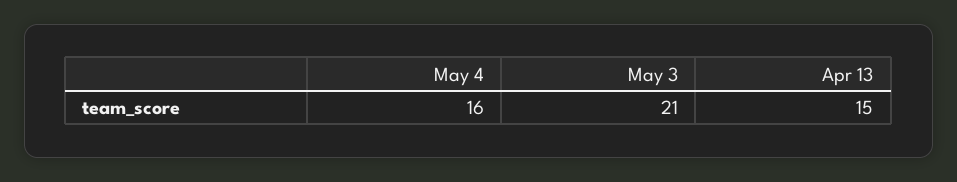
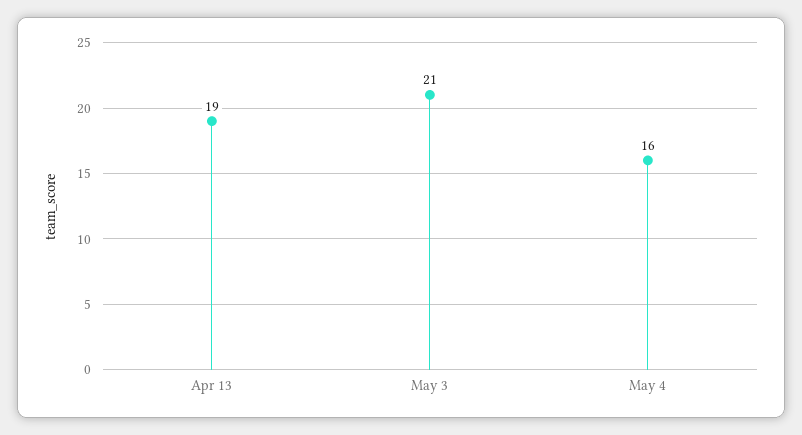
Apr 13: 15 -> 19

